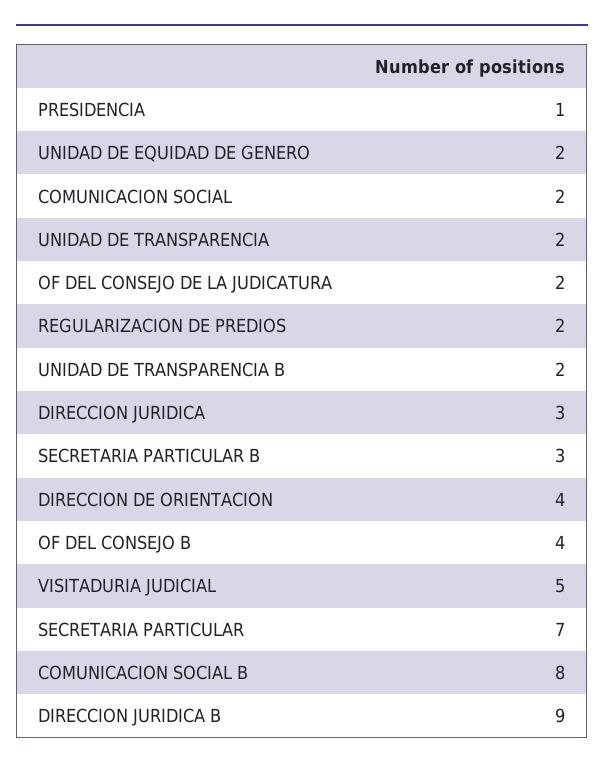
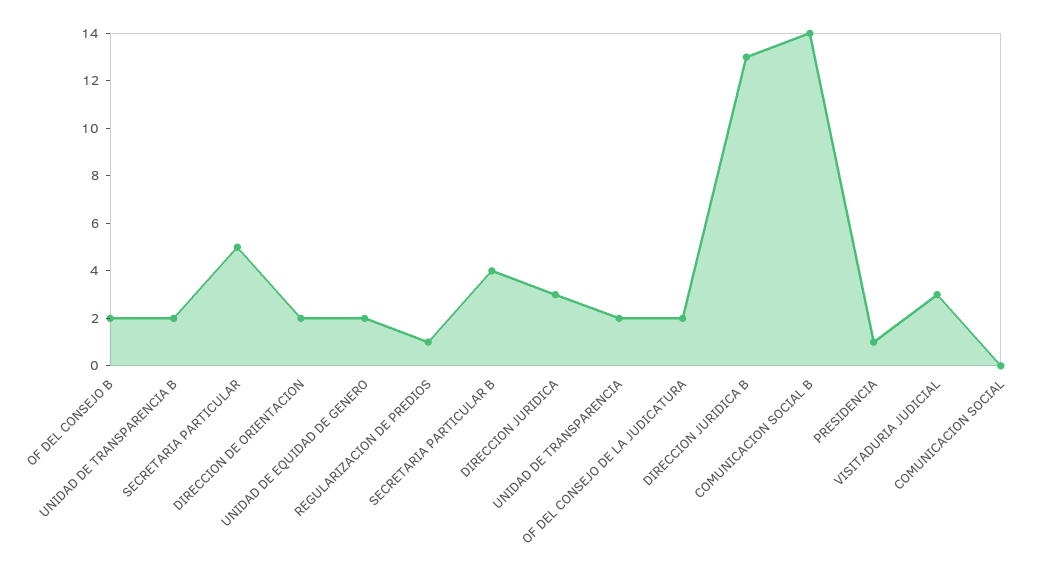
COMUNICACION SOCIAL: 2 -> 0
REGULARIZACION DE PREDIOS: 2 -> 1
SECRETARIA PARTICULAR B: 3 -> 4
DIRECCION DE ORIENTACION: 4 -> 2
OF DEL CONSEJO B: 4 -> 2
VISITADURIA JUDICIAL: 5 -> 3
SECRETARIA PARTICULAR: 7 -> 5
COMUNICACION SOCIAL B: 8 -> 14
DIRECCION JURIDICA B: 9 -> 13

